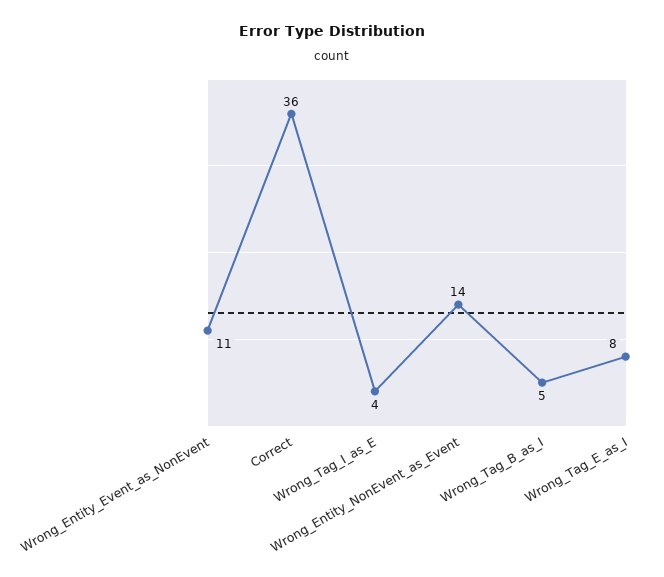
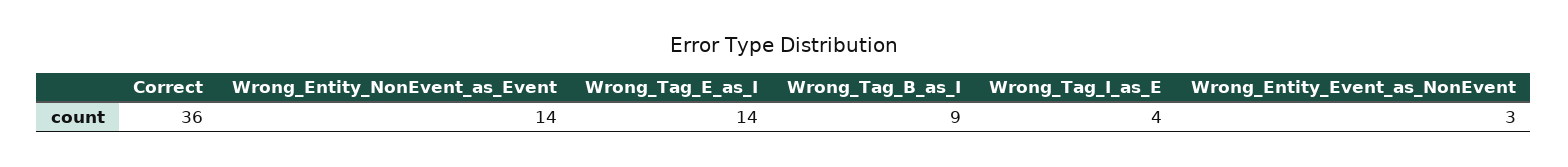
Wrong_Entity_Event_as_NonEvent: 11 -> 3
Wrong_Tag_B_as_I: 5 -> 9
Wrong_Tag_E_as_I: 8 -> 14

